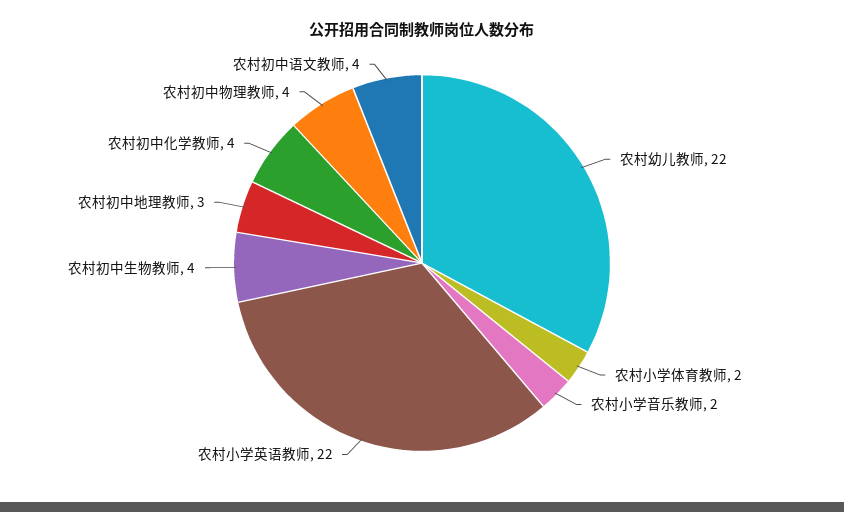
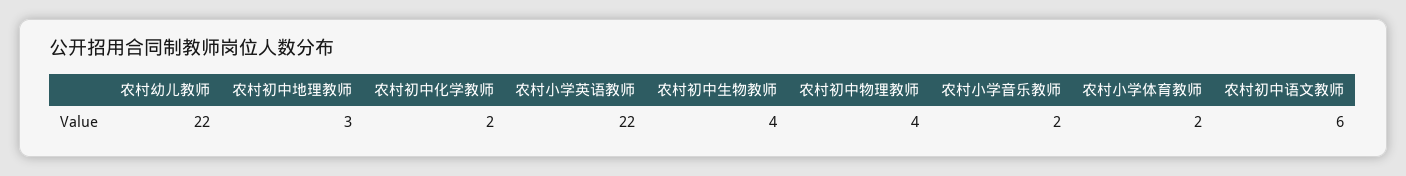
农村初中化学教师: 4 -> 2
农村初中语文教师: 4 -> 6

